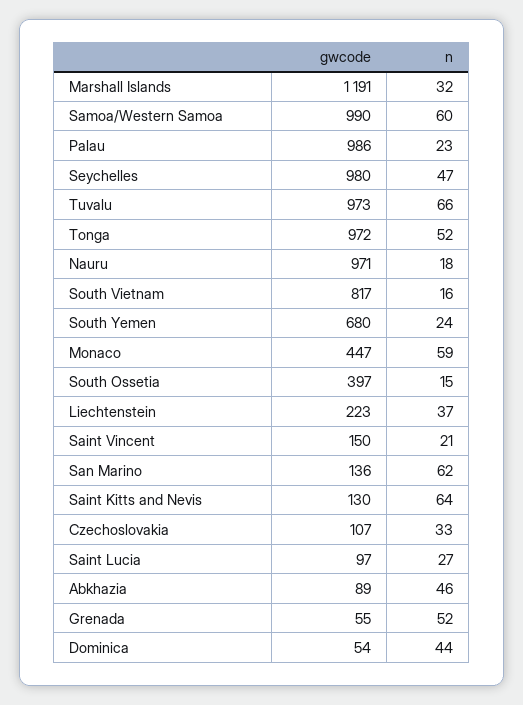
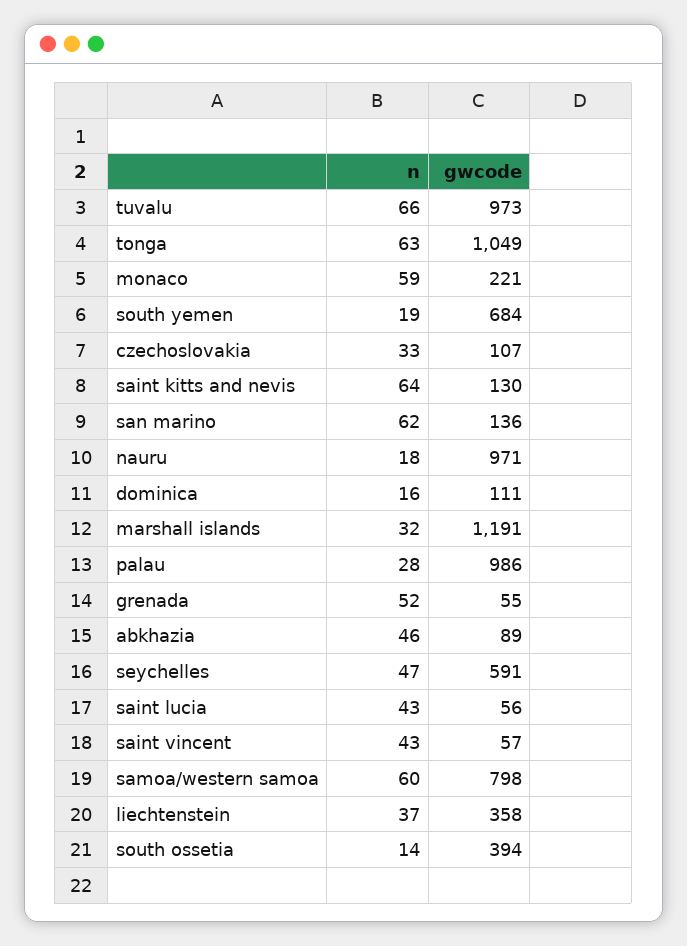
gwcode, Samoa/Western Samoa: 990 -> 798
n, Palau: 23 -> 28
gwcode, Seychelles: 980 -> 591
gwcode, Tonga: 972 -> 1049
n, Tonga: 52 -> 63
gwcode, South Vietnam: 817 -> none
n, South Vietnam: 16 -> none
gwcode, South Yemen: 680 -> 684
n, South Yemen: 24 -> 19
gwcode, Monaco: 447 -> 221
gwcode, South Ossetia: 397 -> 394
n, South Ossetia: 15 -> 14
gwcode, Liechtenstein: 223 -> 358
gwcode, Saint Vincent: 150 -> 57
n, Saint Vincent: 21 -> 43
gwcode, Saint Lucia: 97 -> 56
n, Saint Lucia: 27 -> 43
gwcode, Dominica: 54 -> 111
n, Dominica: 44 -> 16

